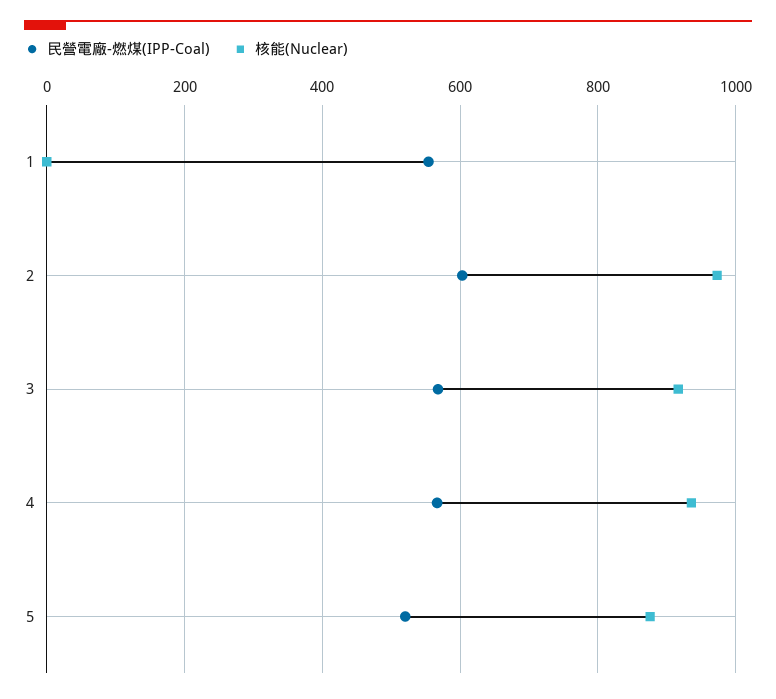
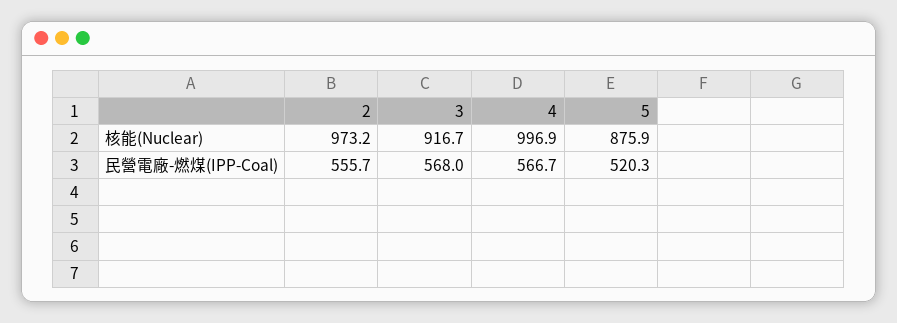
民營電廠-燃煤(IPP-Coal), 1: 560 -> none
核能(Nuclear), 1: 0 -> none
民營電廠-燃煤(IPP-Coal), 2: 600 -> 555.7
核能(Nuclear), 4: 940 -> 996.9

